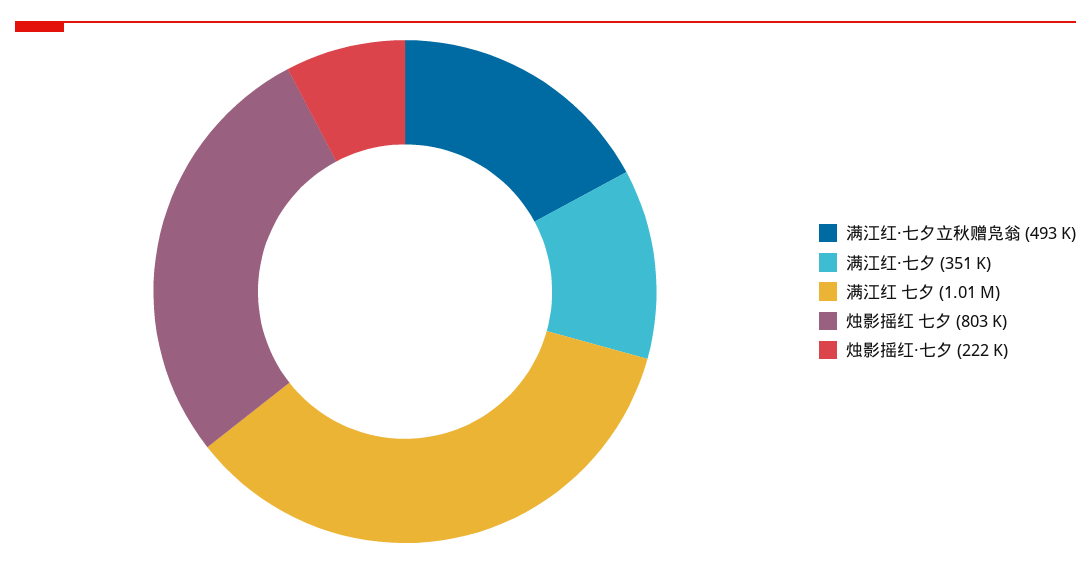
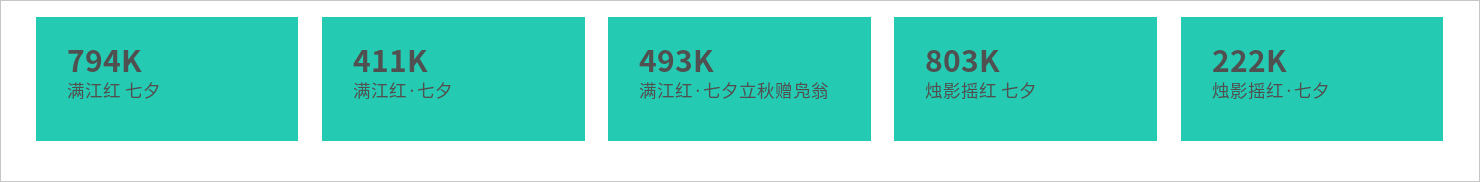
满江红·七夕: 351000 -> 411000
满江红 七夕: 1010000 -> 794000

